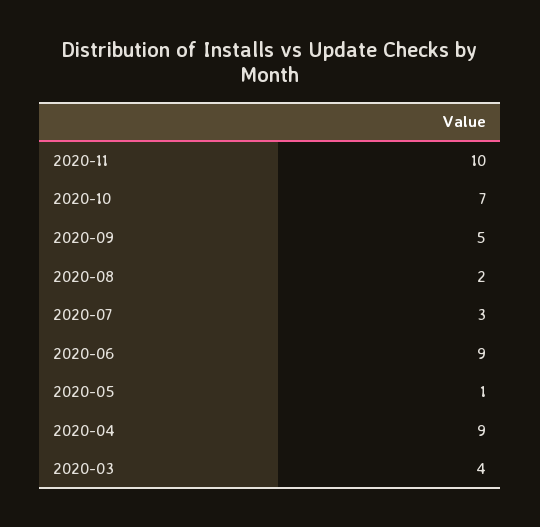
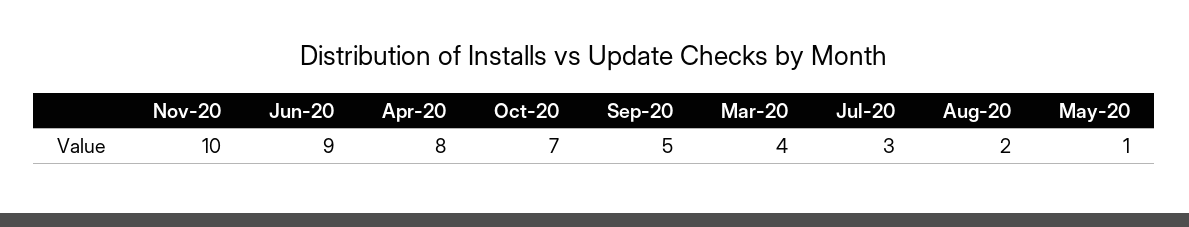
2020-04: 9 -> 8

